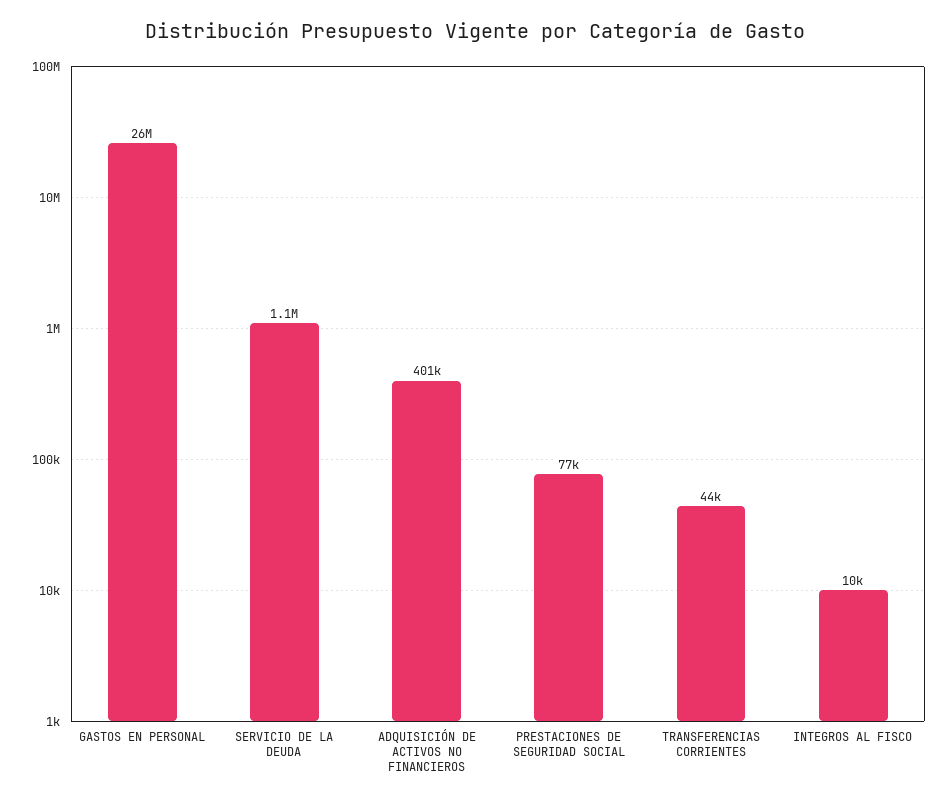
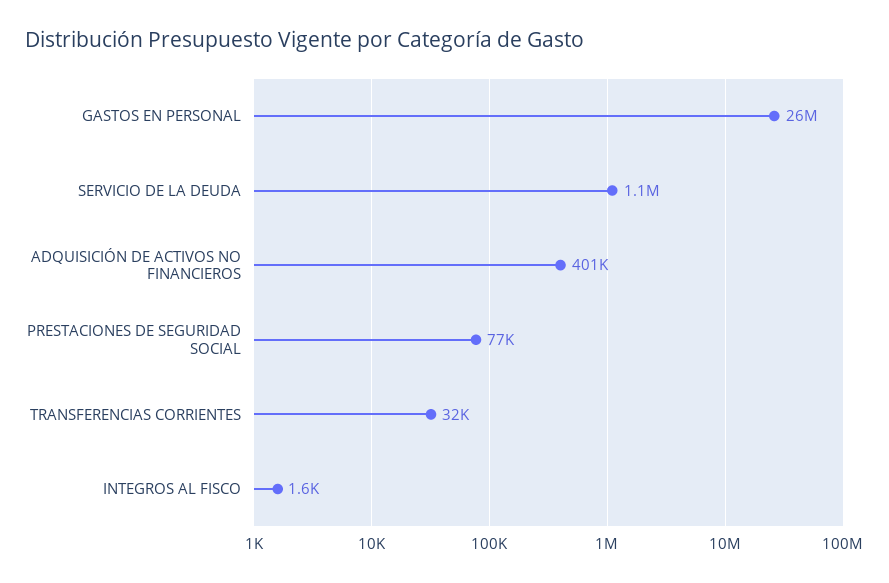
TRANSFERENCIAS CORRIENTES: 44000 -> 32000
INTEGROS AL FISCO: 10000 -> 1600

